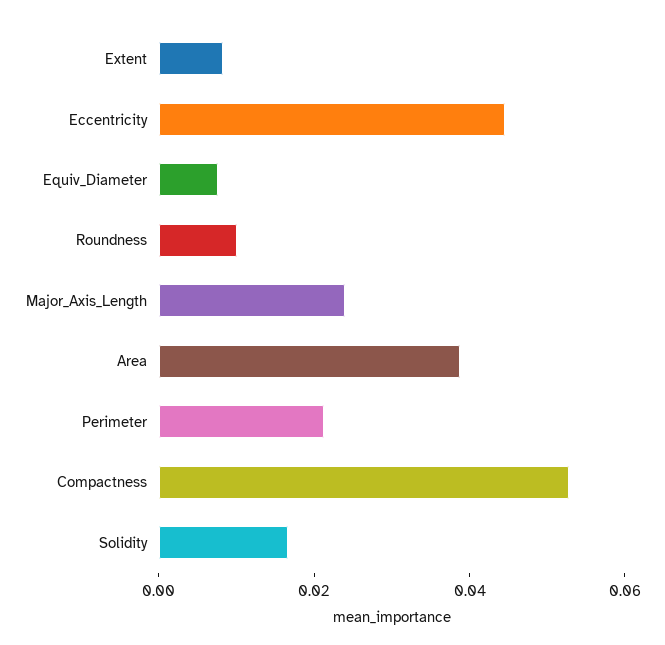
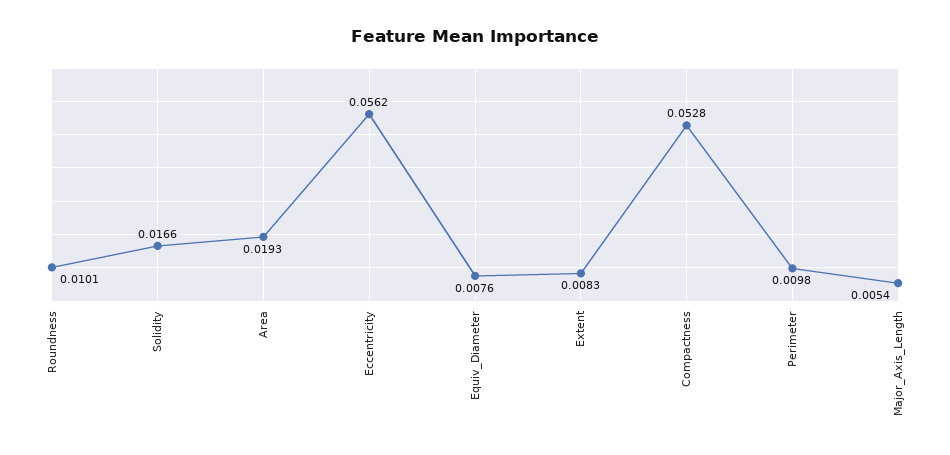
Eccentricity: 0.045 -> 0.0562
Major_Axis_Length: 0.025 -> 0.0054
Area: 0.04 -> 0.0193
Perimeter: 0.02 -> 0.0098

